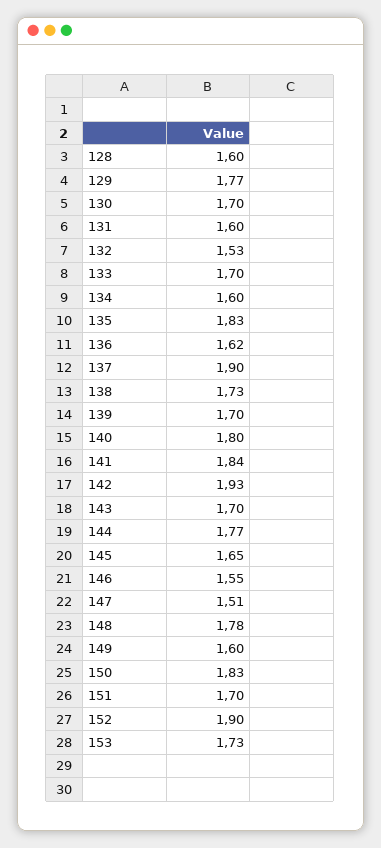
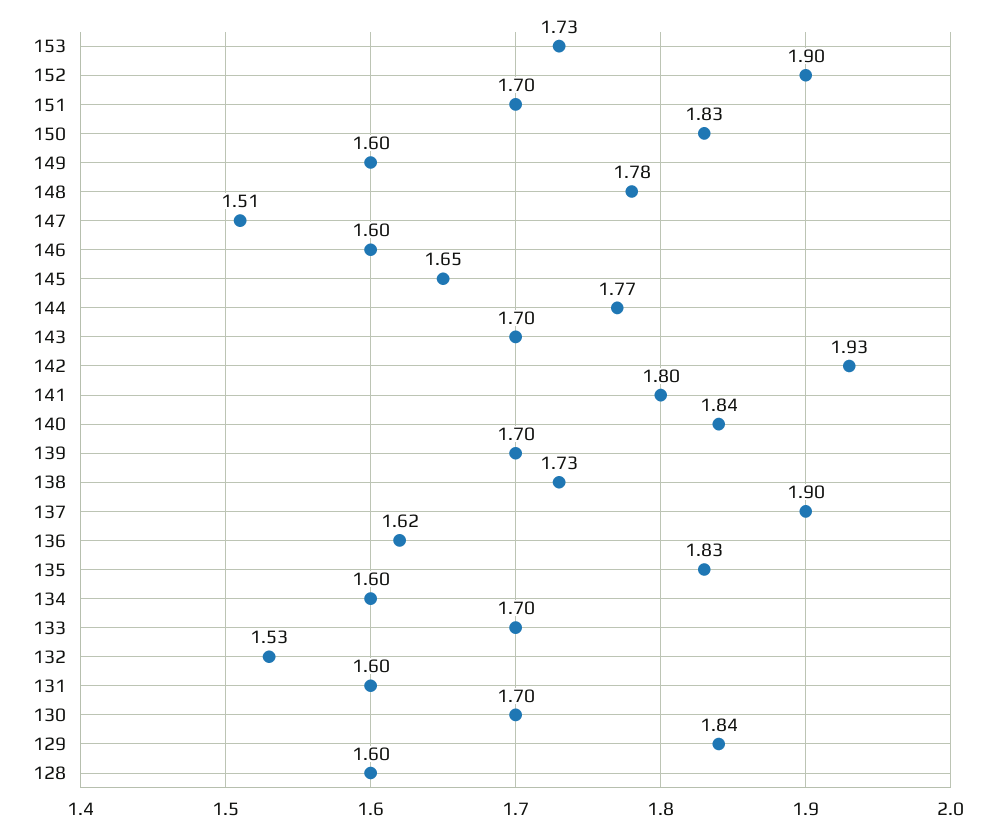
129: 1.77 -> 1.84
140: 1.8 -> 1.84
141: 1.84 -> 1.8
146: 1.55 -> 1.6

